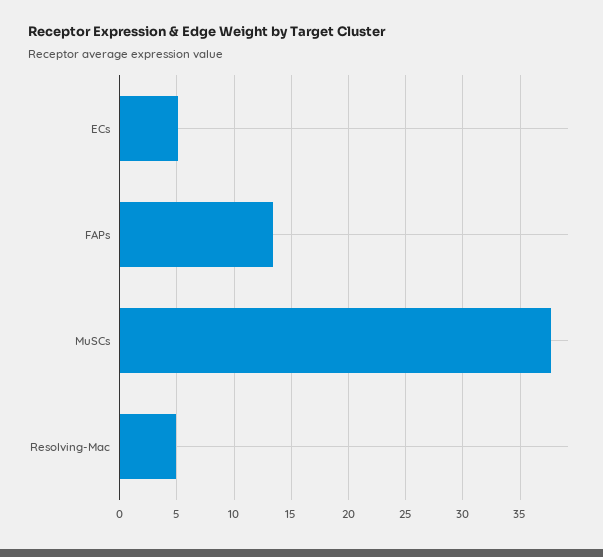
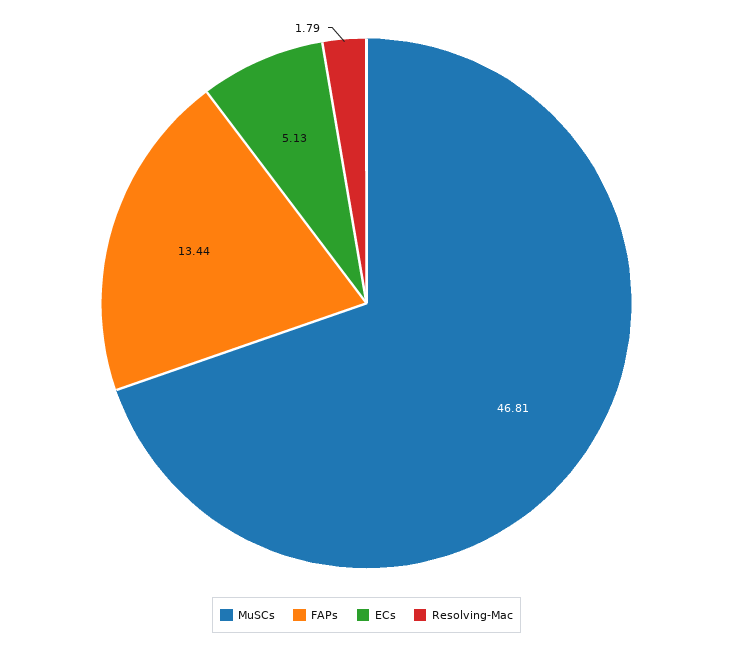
MuSCs: 38 -> 46.81
Resolving-Mac: 5 -> 1.79

